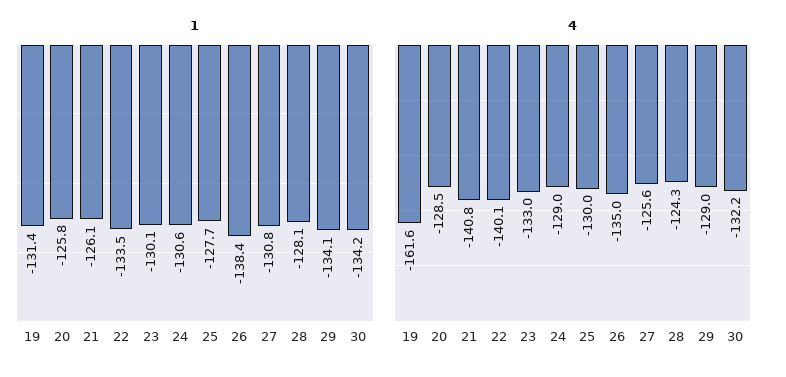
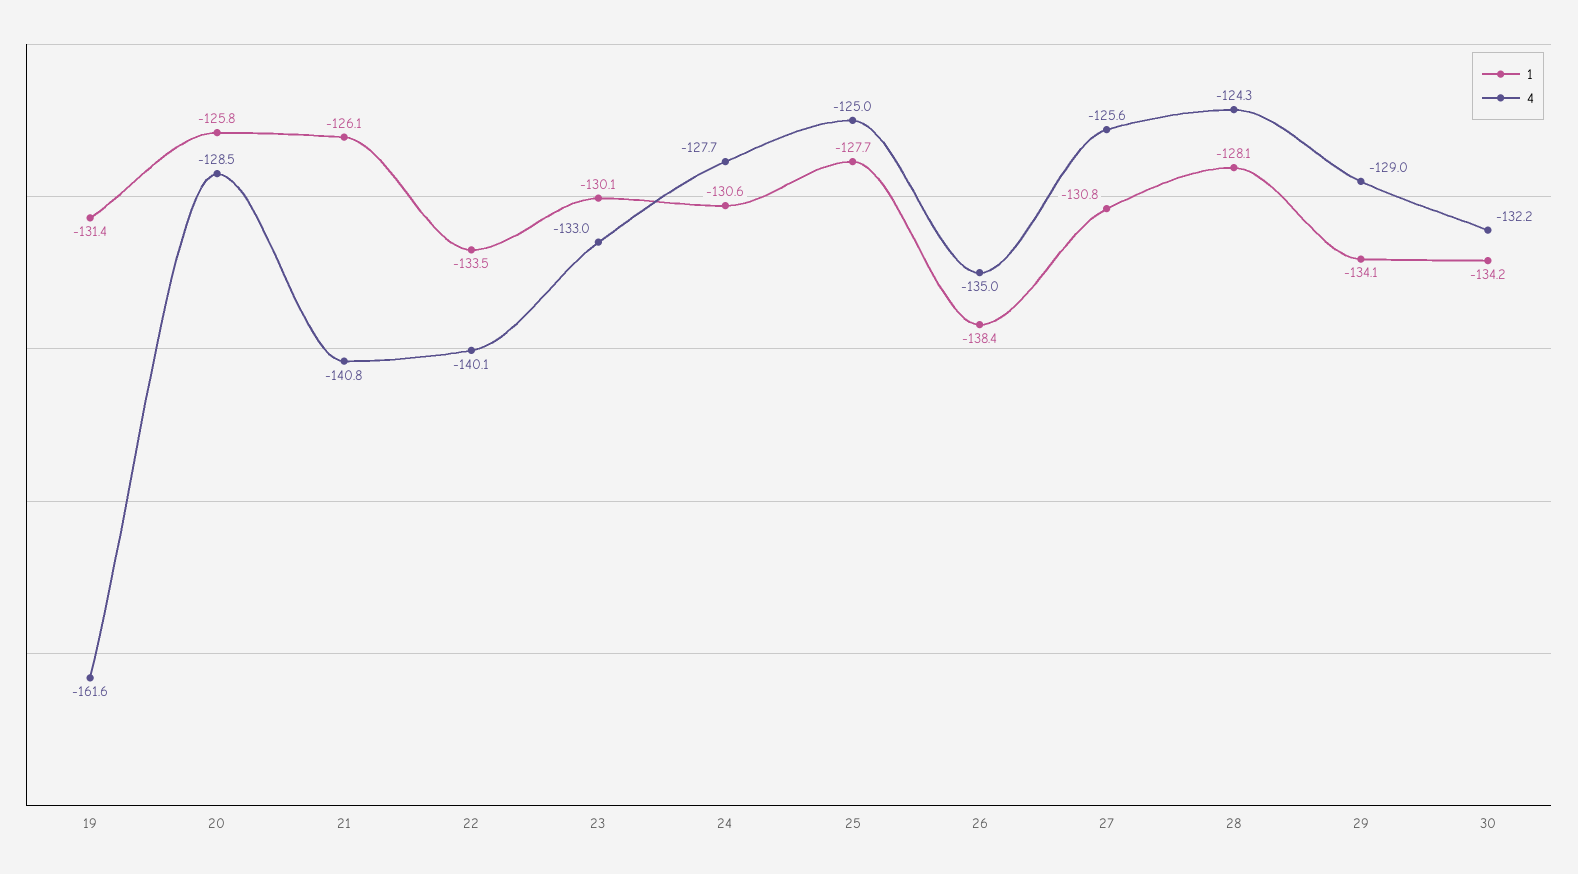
4, 24: -129 -> -127.7
4, 25: -130 -> -125

